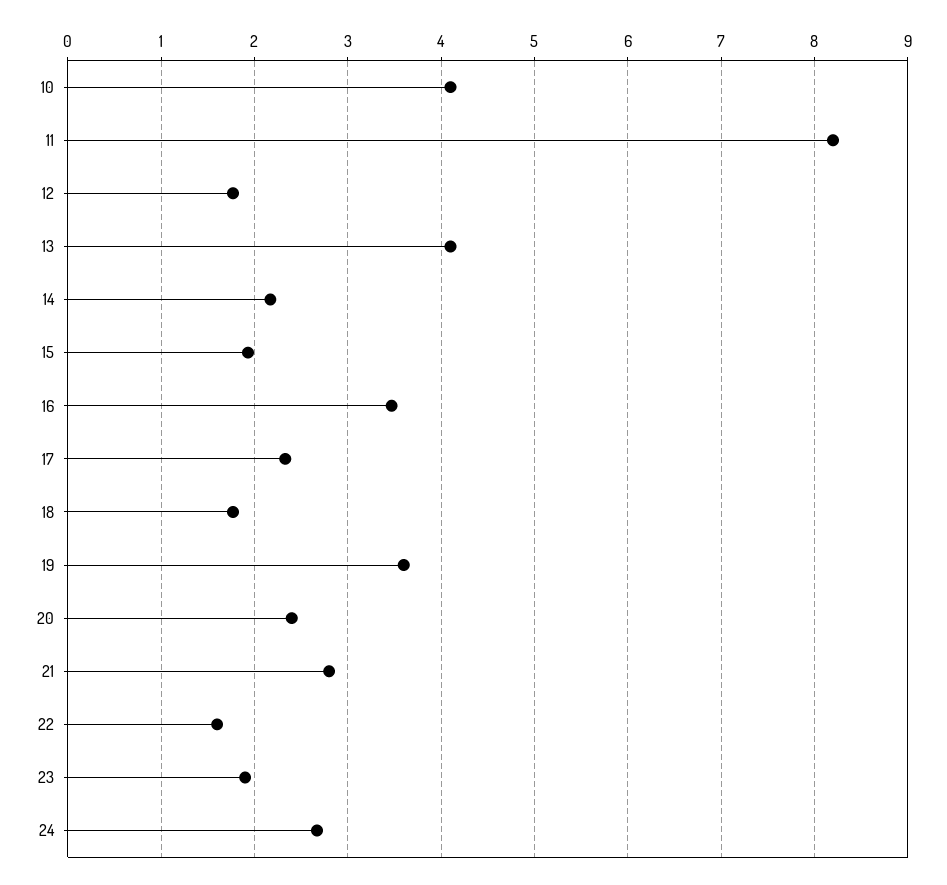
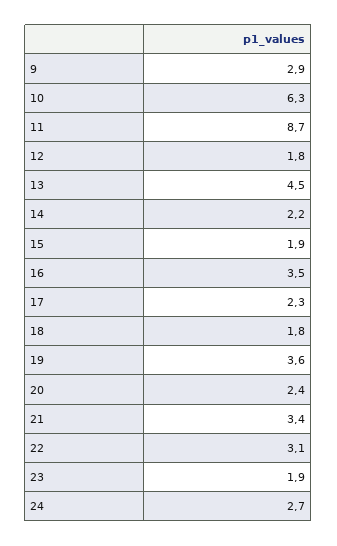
10: 4.1 -> 6.3
11: 8.2 -> 8.7
13: 4.1 -> 4.5
21: 2.8 -> 3.4
22: 1.6 -> 3.1
9: none -> 2.9

